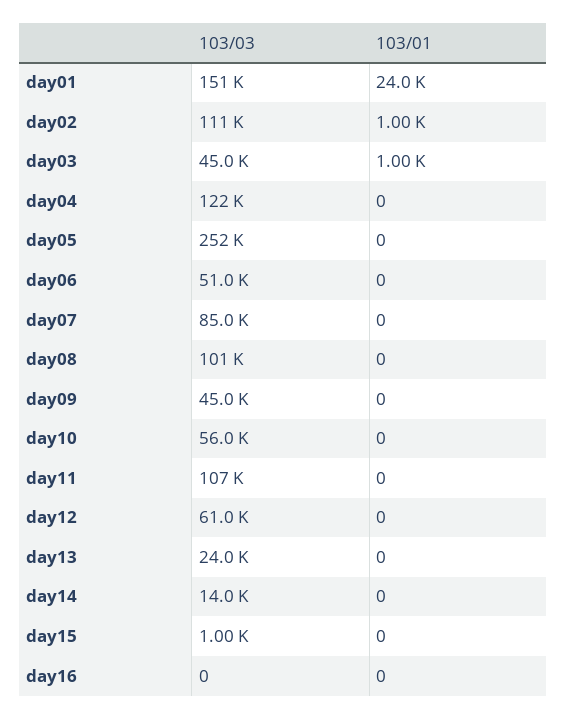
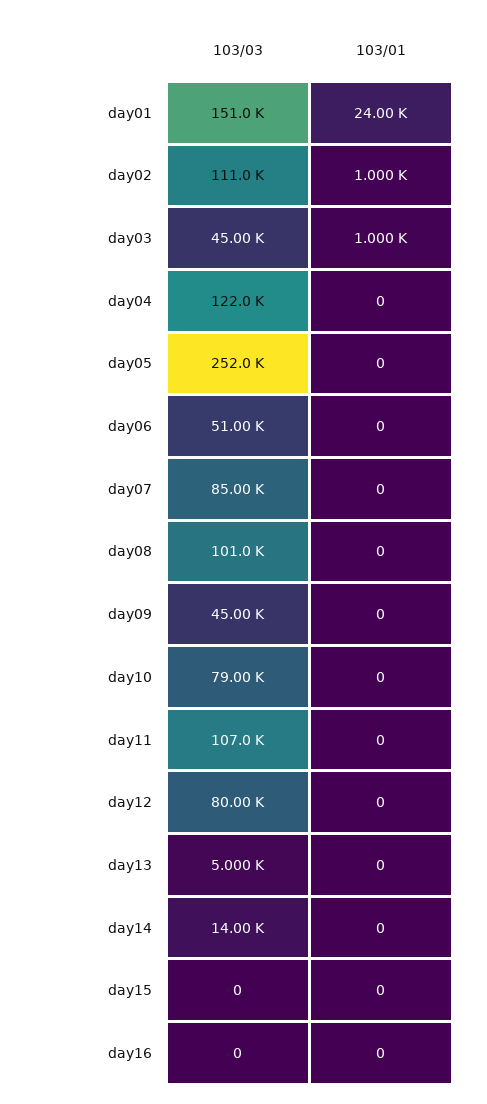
103/03, day10: 56000 -> 79000
103/03, day12: 61000 -> 80000
103/03, day13: 24000 -> 5000
103/03, day15: 1000 -> 0

